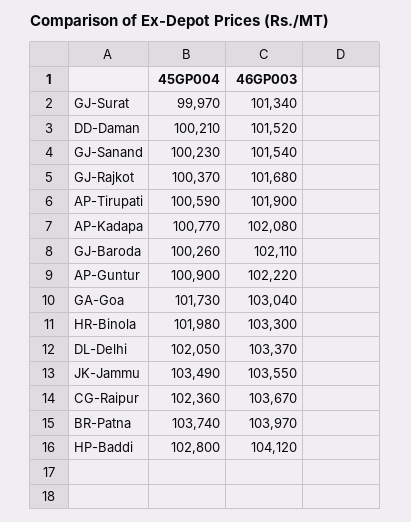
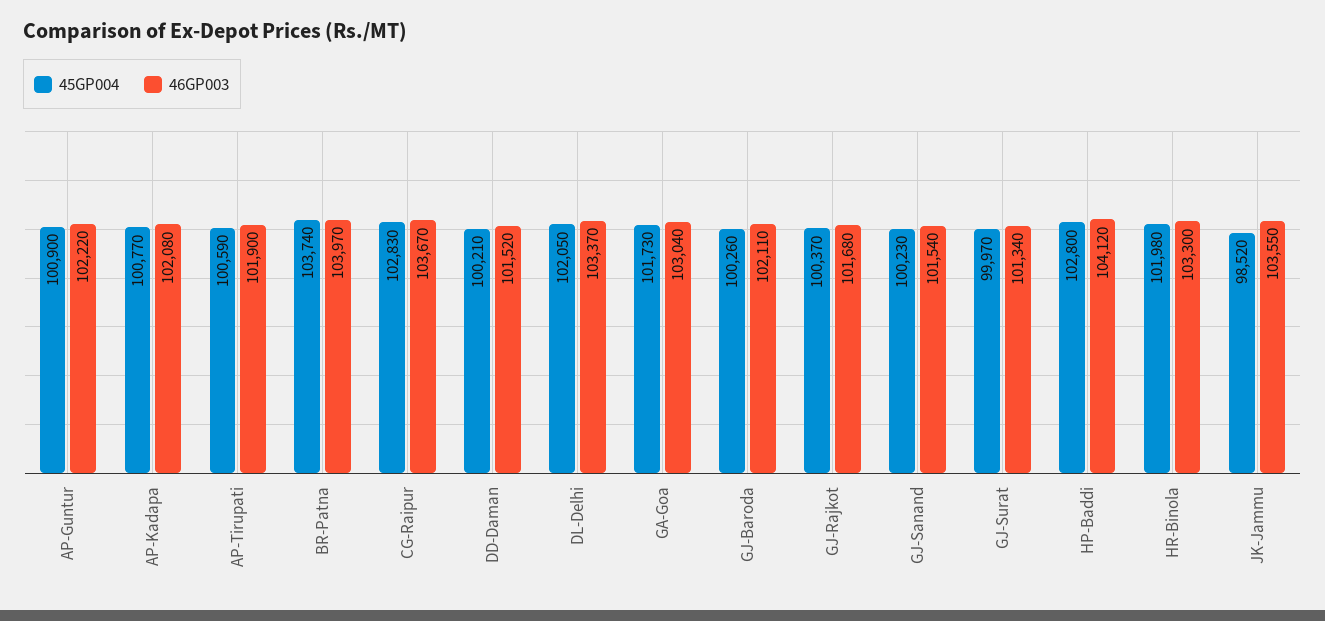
45GP004, JK-Jammu: 103490 -> 98520
45GP004, CG-Raipur: 102360 -> 102830

